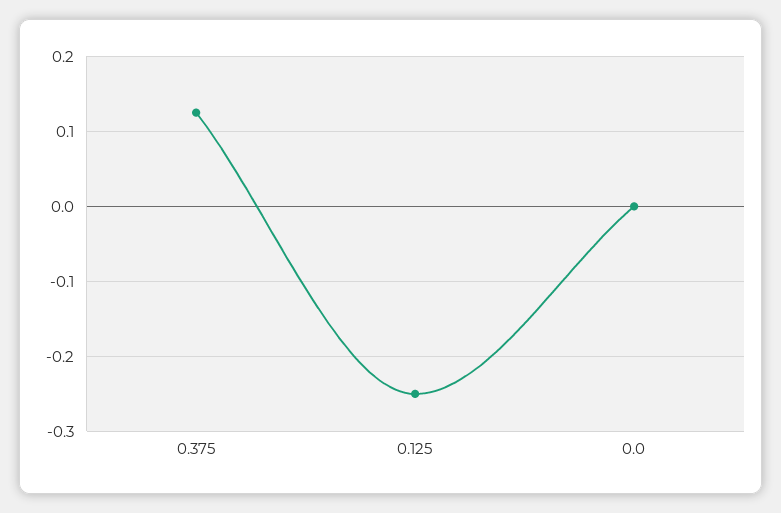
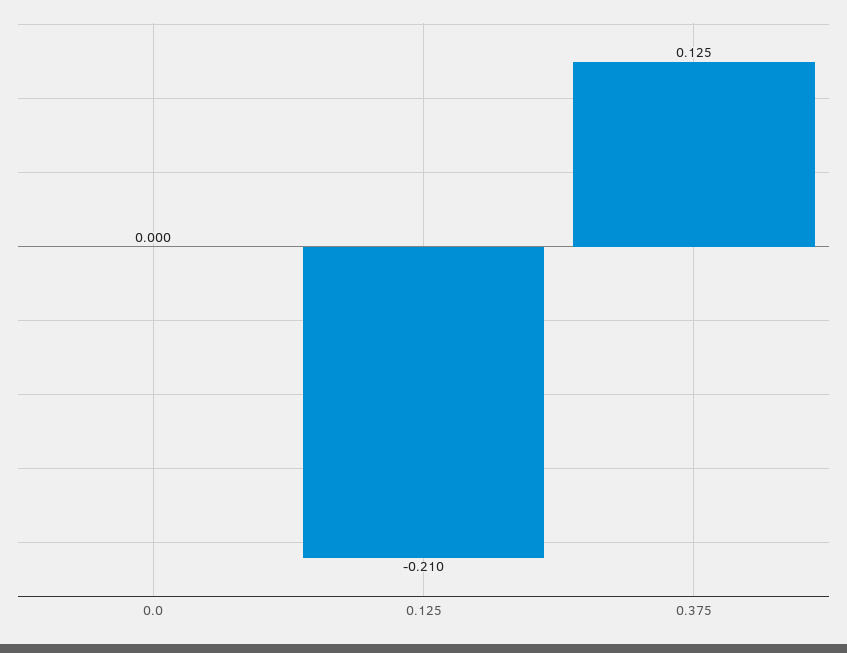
0.125: -0.25 -> -0.21

